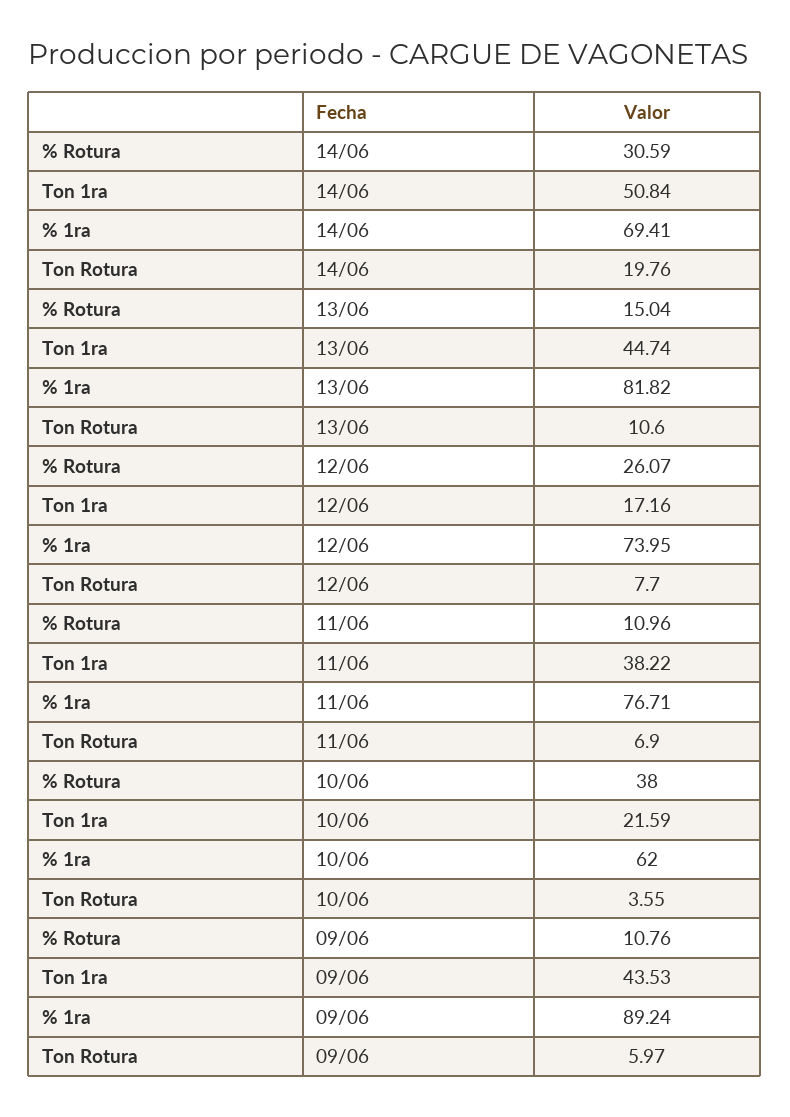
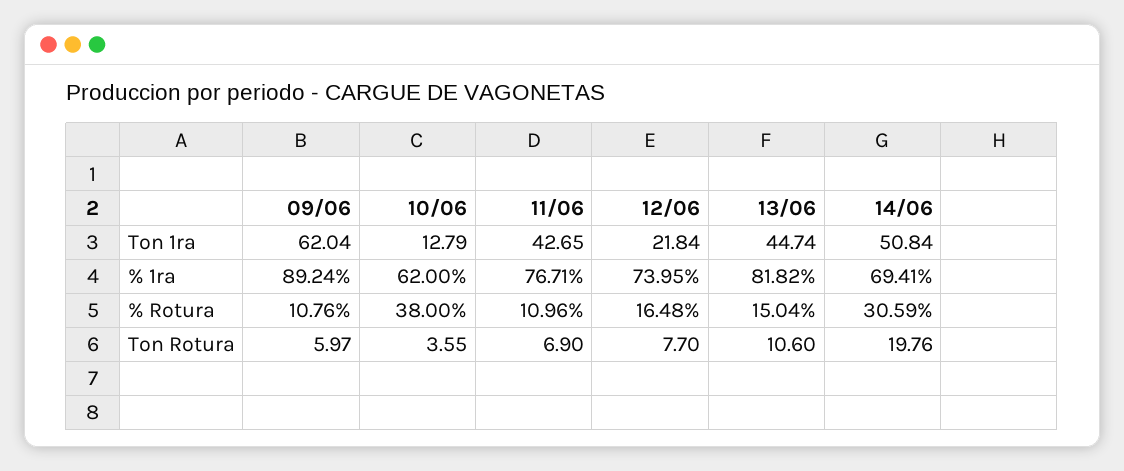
% Rotura, 12/06: 26.07 -> 16.48
Ton 1ra, 12/06: 17.16 -> 21.84
Ton 1ra, 11/06: 38.22 -> 42.65
Ton 1ra, 10/06: 21.59 -> 12.79
Ton 1ra, 09/06: 43.53 -> 62.04

